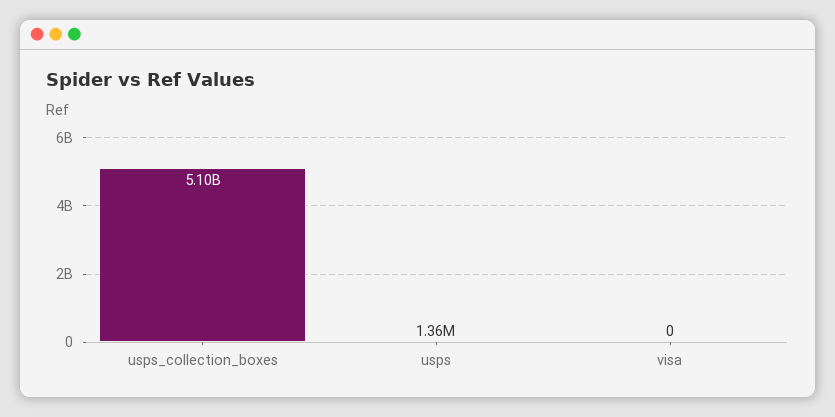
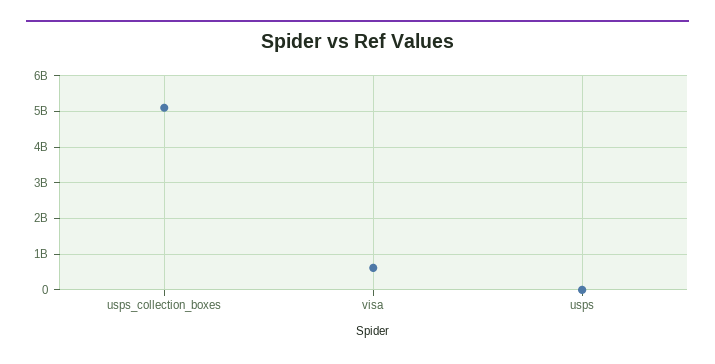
visa: 0 -> 600000000

